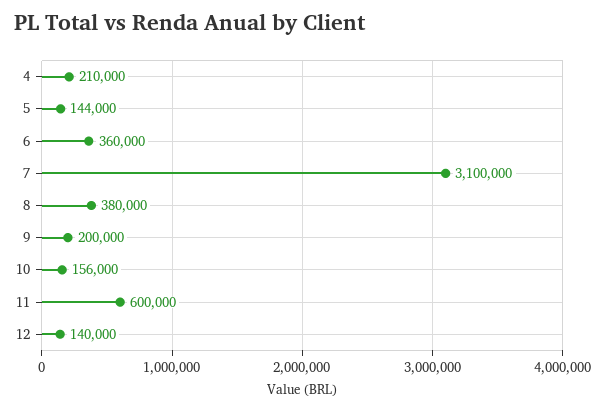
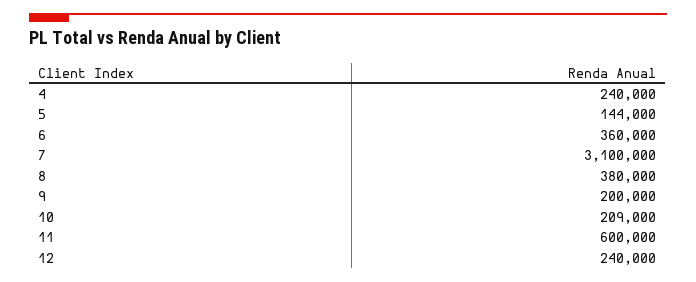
4: 210000 -> 240000
10: 156000 -> 209000
12: 140000 -> 240000

